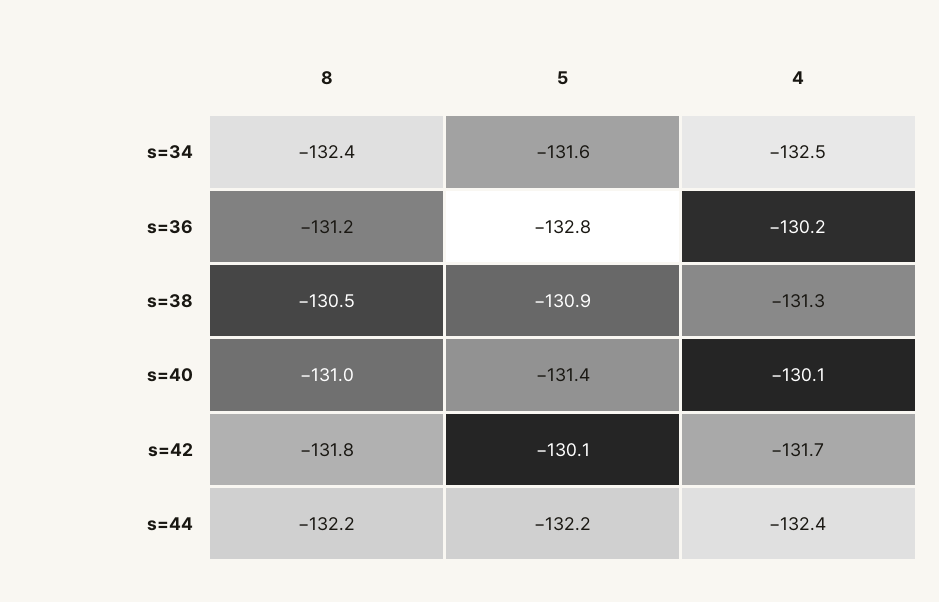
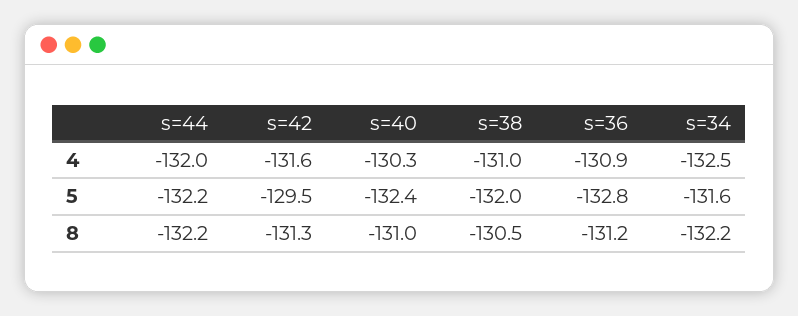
8, s=34: -132.4 -> -132.2
4, s=36: -130.2 -> -130.9
5, s=38: -130.9 -> -132
4, s=38: -131.3 -> -131
5, s=40: -131.4 -> -132.4
4, s=40: -130.1 -> -130.3
8, s=42: -131.8 -> -131.3
5, s=42: -130.1 -> -129.5
4, s=42: -131.7 -> -131.6
4, s=44: -132.4 -> -132

